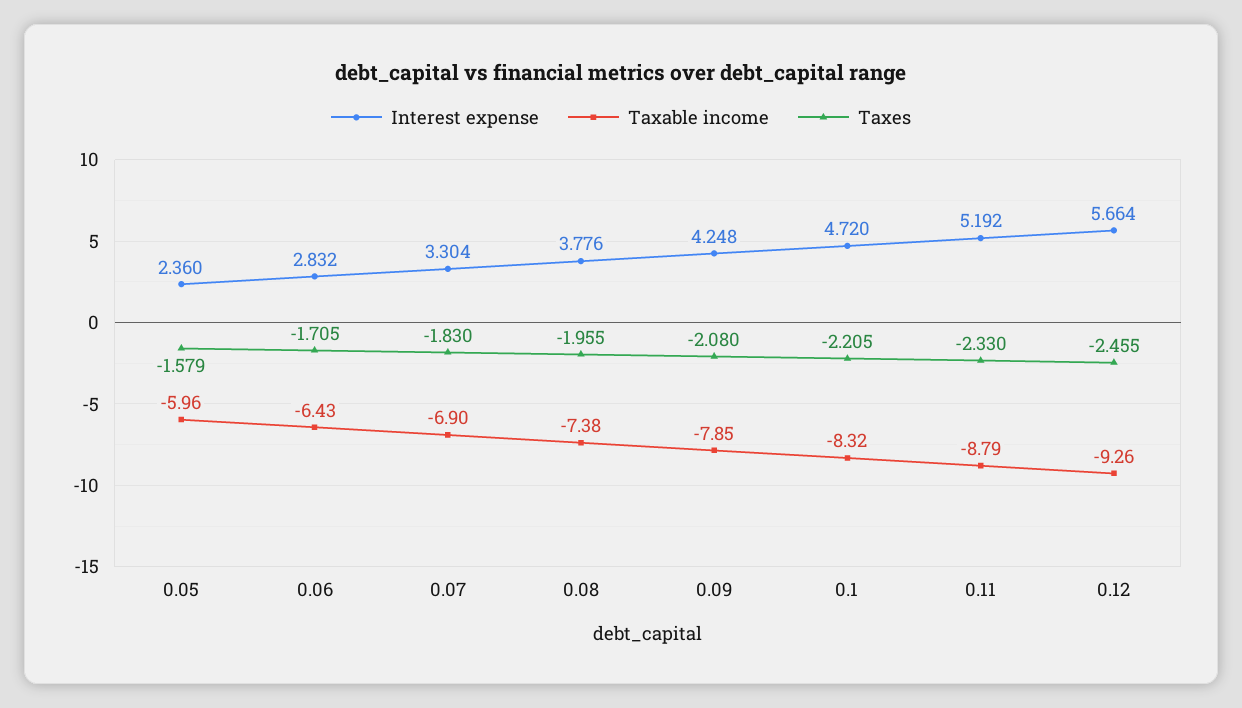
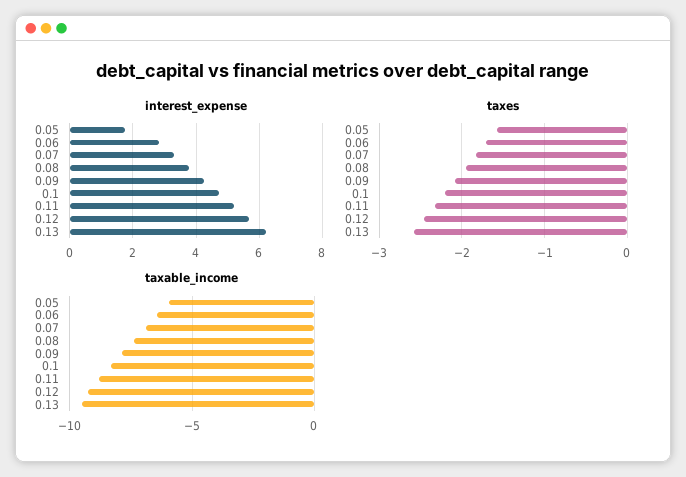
Interest expense, 0.05: 2.36 -> 1.8
Interest expense, 0.13: none -> 6.2
Taxes, 0.13: none -> -2.6
Taxable income, 0.13: none -> -9.5

